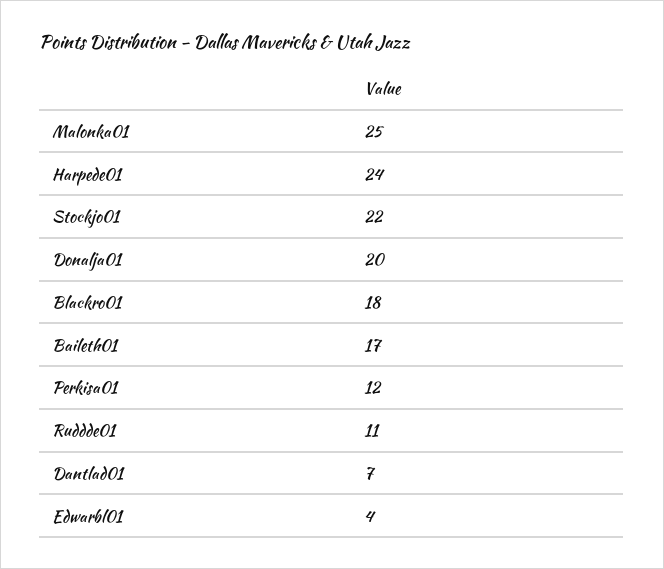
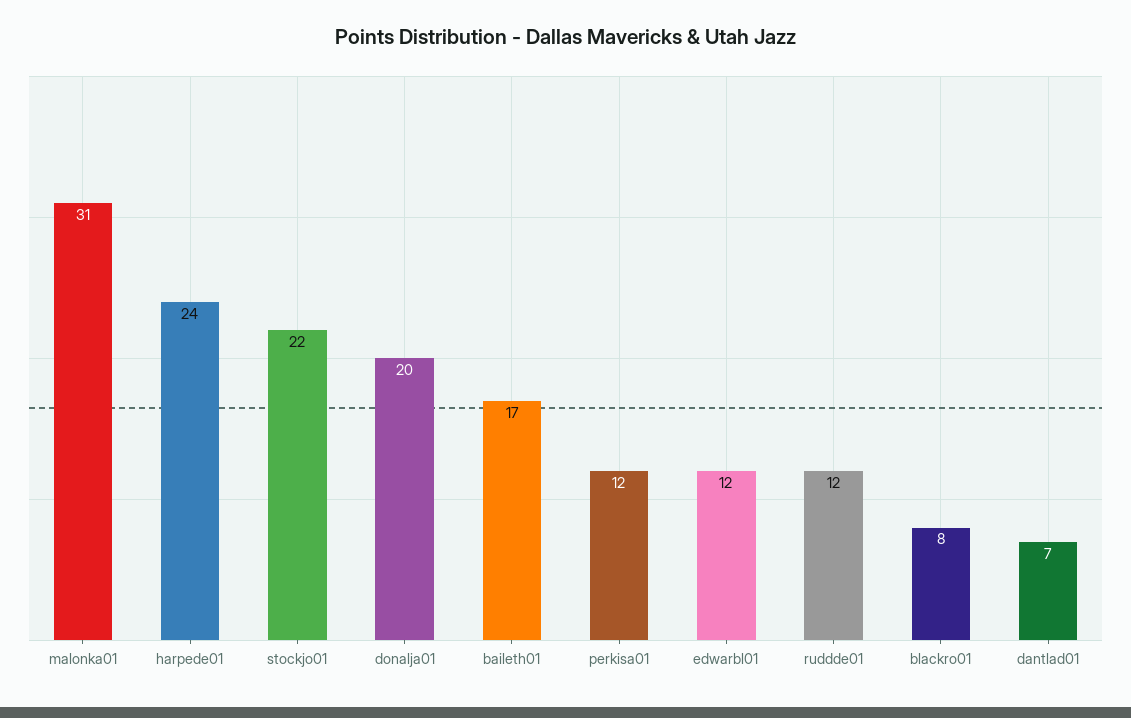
Malonka01: 25 -> 31
Blackro01: 18 -> 8
Ruddde01: 11 -> 12
Edwarbl01: 4 -> 12

